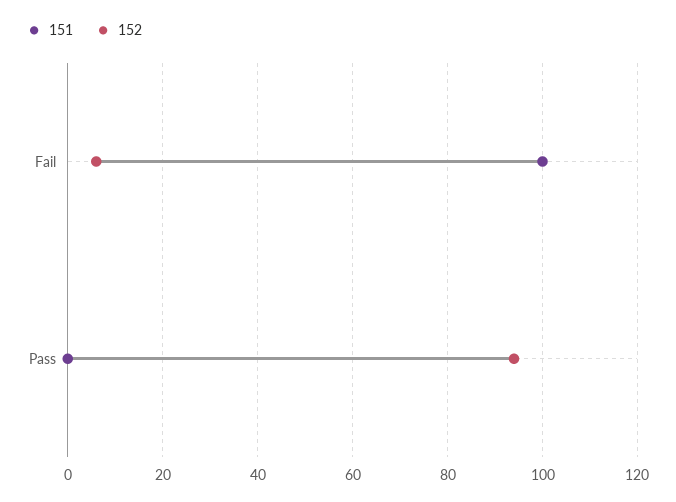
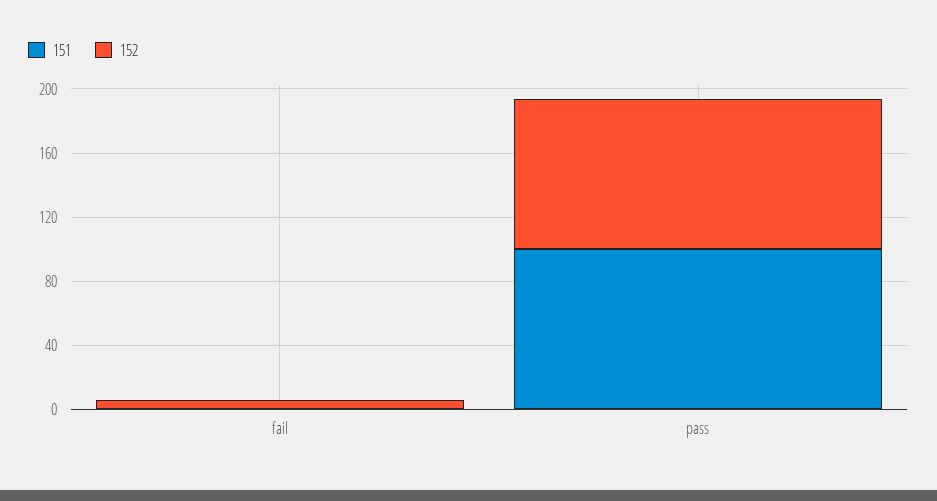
151, Fail: 100 -> 0
151, Pass: 0 -> 100

